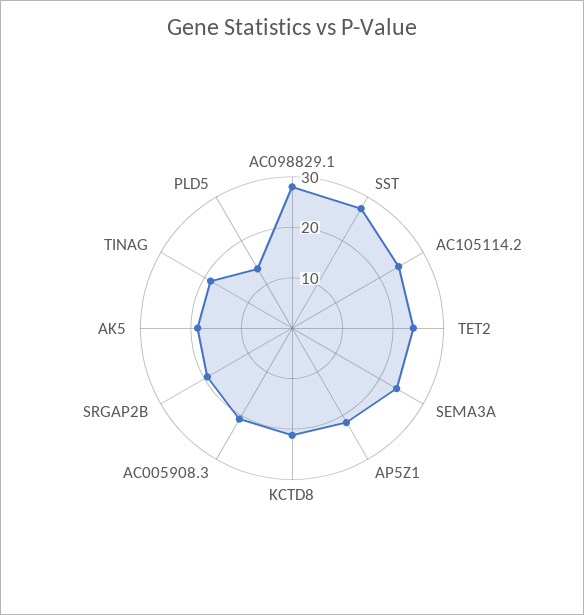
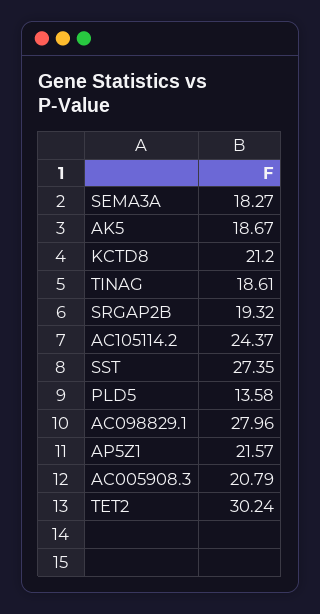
TET2: 24 -> 30.24
SEMA3A: 24 -> 18.27

